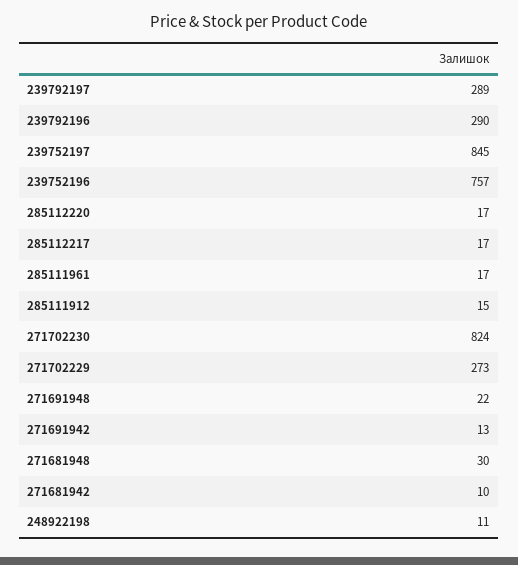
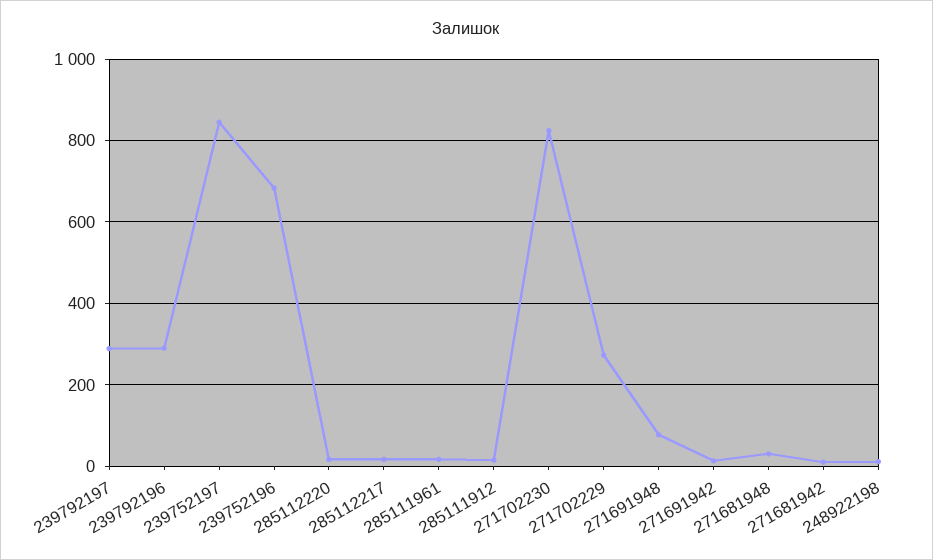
239752196: 757 -> 680
271691948: 22 -> 80

